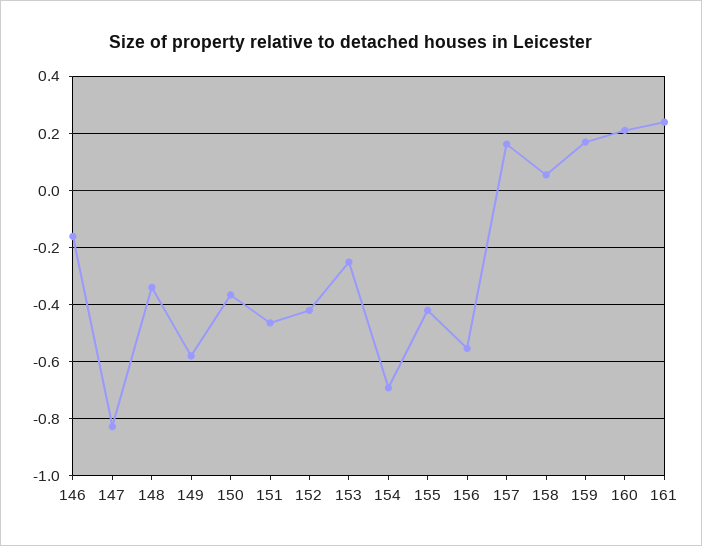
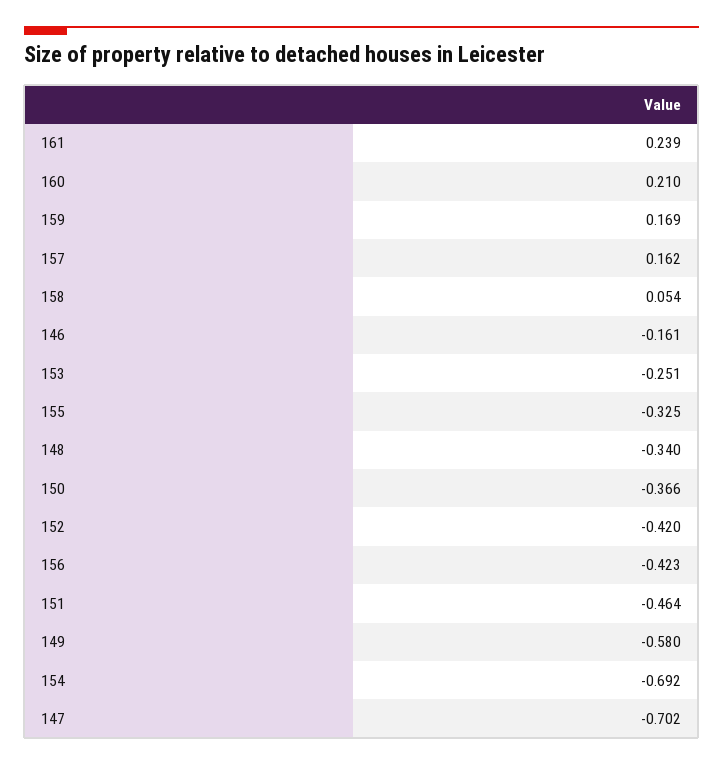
147: -0.825 -> -0.702
155: -0.425 -> -0.325
156: -0.55 -> -0.423

